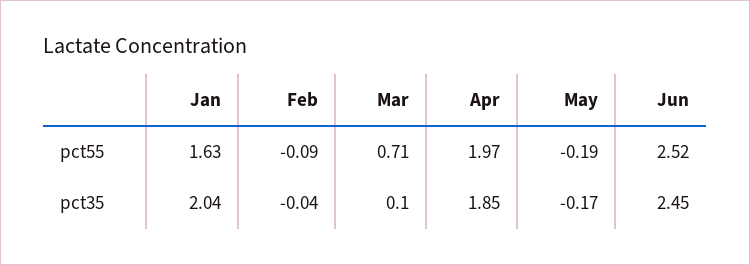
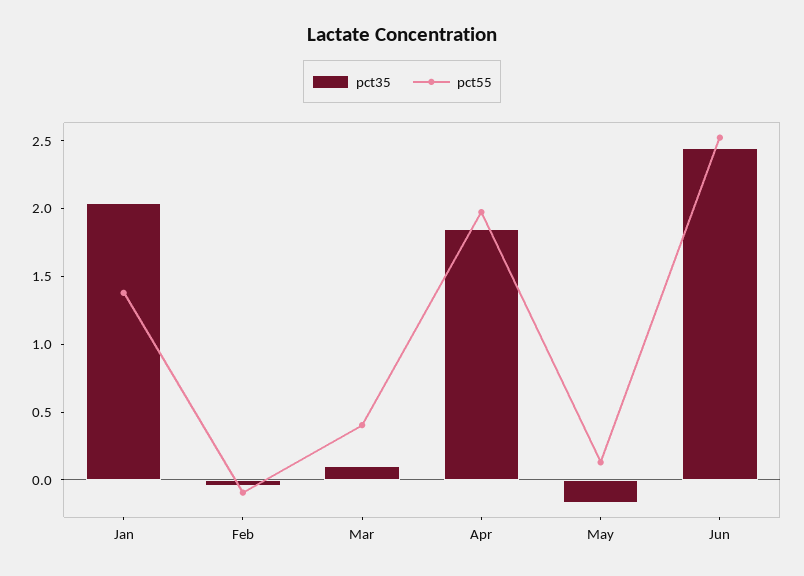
pct55, Jan: 1.63 -> 1.4
pct55, Mar: 0.71 -> 0.4
pct55, May: -0.19 -> 0.1

